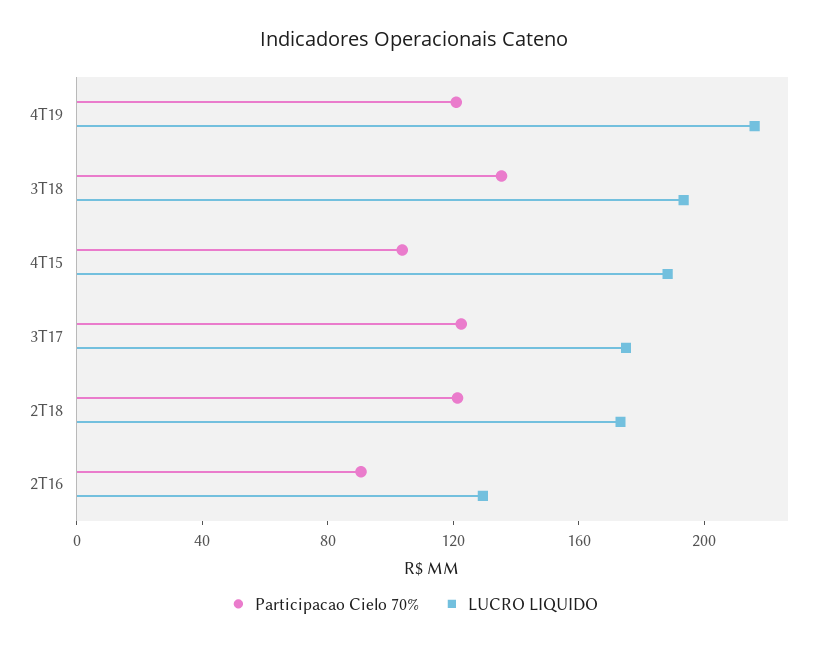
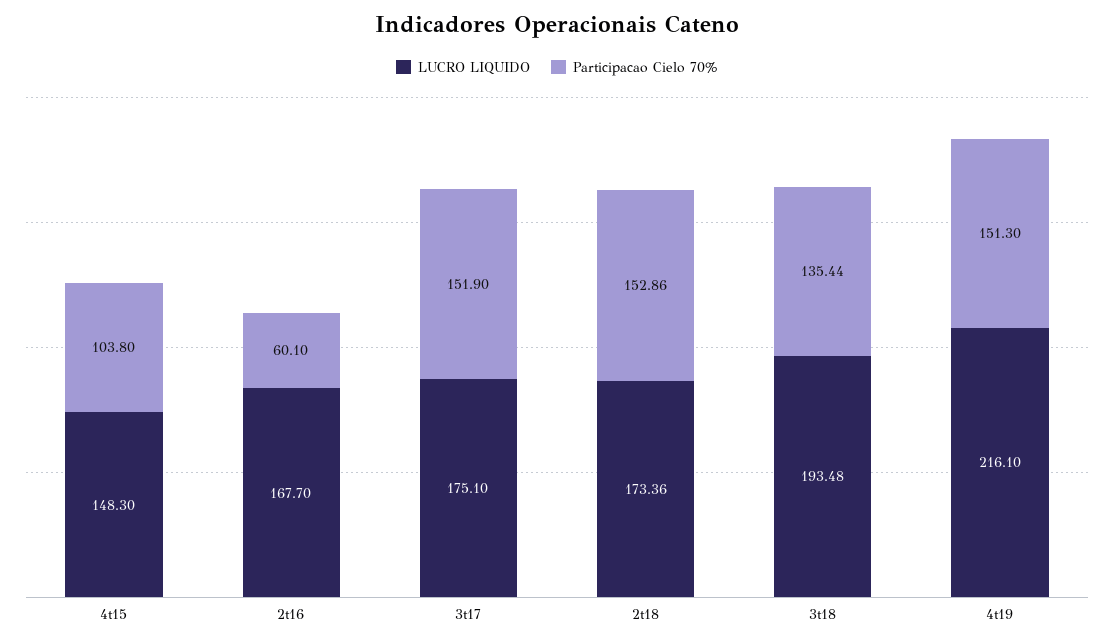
Participacao Cielo 70%, 4T19: 120 -> 151.3
LUCRO LIQUIDO, 4T15: 190 -> 148.3
Participacao Cielo 70%, 3T17: 120 -> 151.9
Participacao Cielo 70%, 2T18: 120 -> 152.86
Participacao Cielo 70%, 2T16: 90 -> 60.1
LUCRO LIQUIDO, 2T16: 130 -> 167.7

